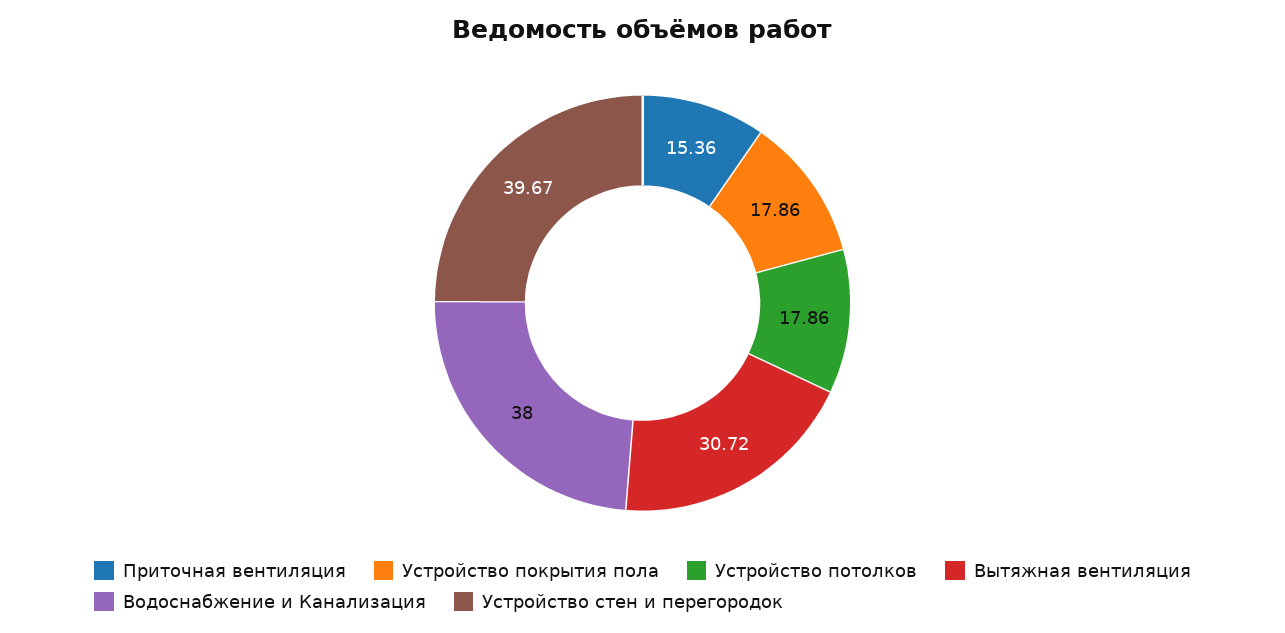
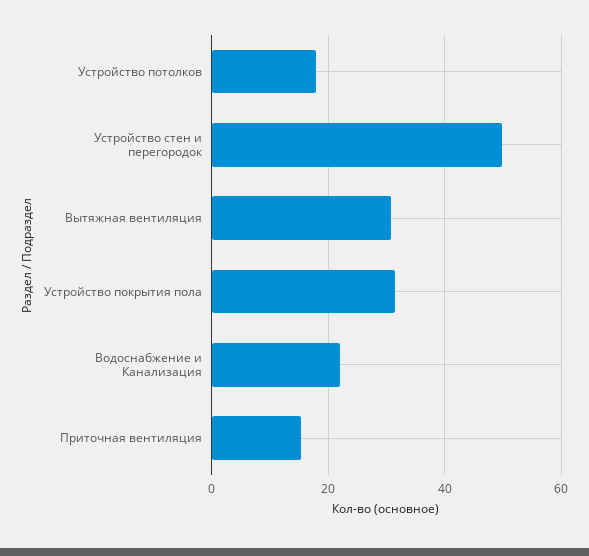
Устройство покрытия пола: 17.86 -> 32
Водоснабжение и Канализация: 38 -> 22
Устройство стен и перегородок: 39.67 -> 50

